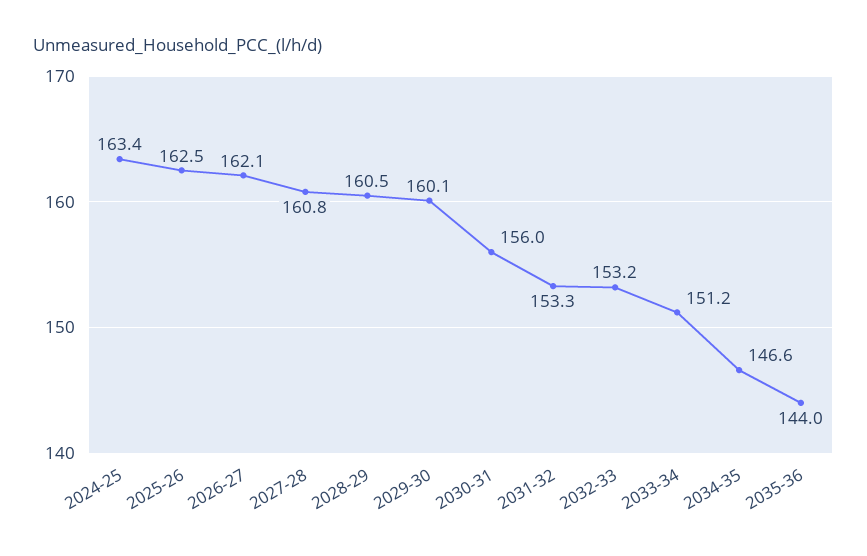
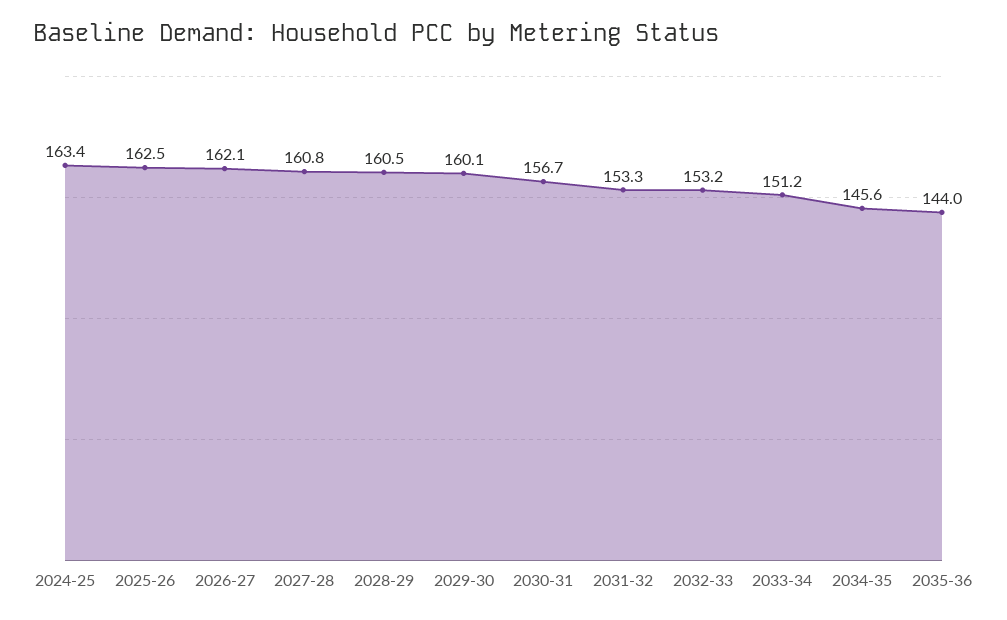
2030-31: 156 -> 156.7
2034-35: 146.6 -> 145.6

